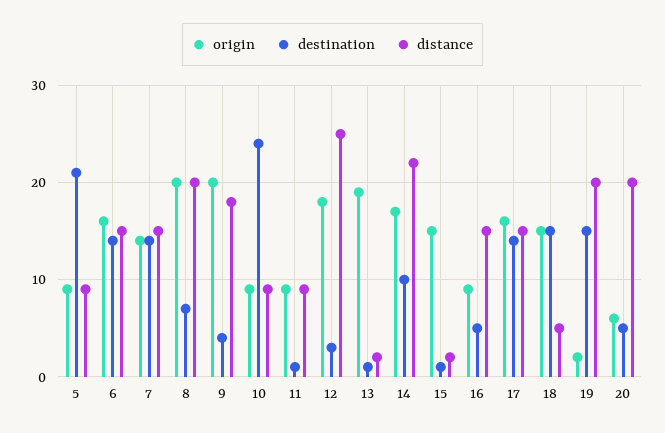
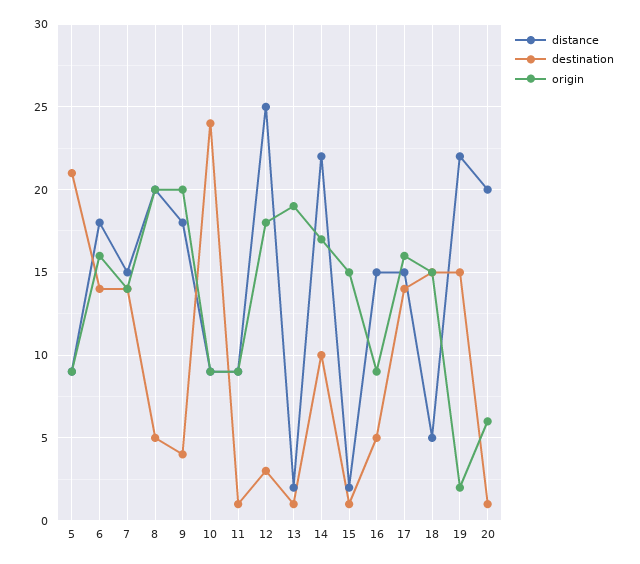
distance, 6: 15 -> 18
destination, 8: 7 -> 5
distance, 19: 20 -> 22
destination, 20: 5 -> 1

